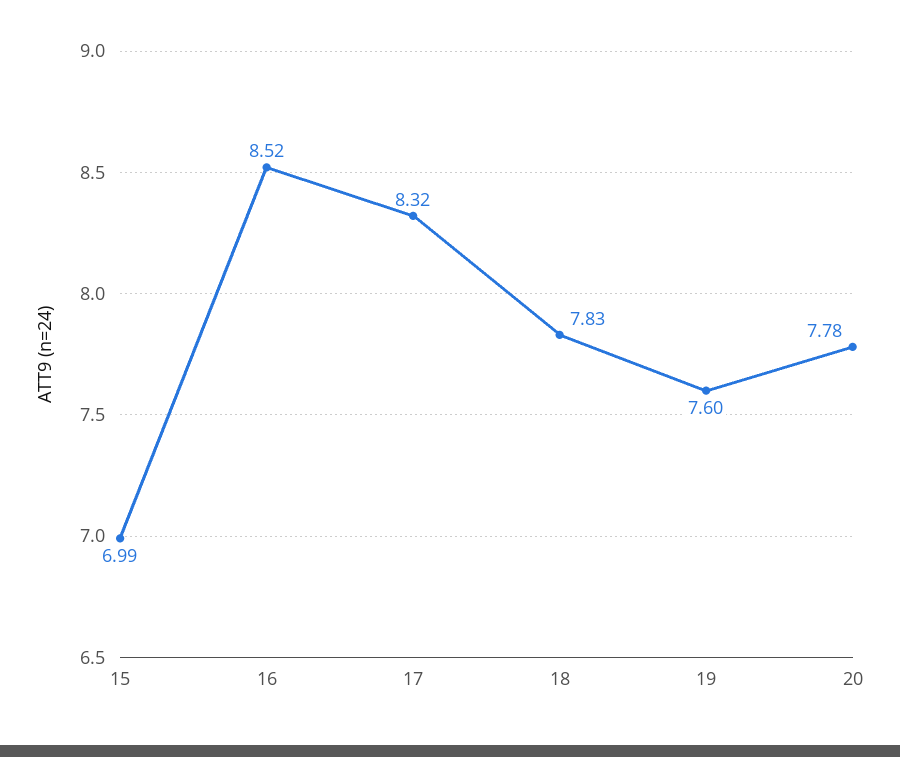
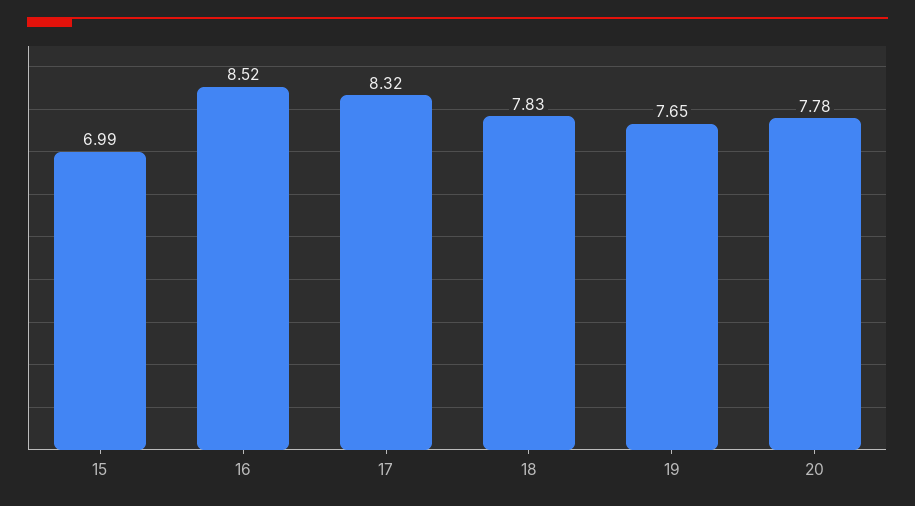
19: 7.6 -> 7.65

